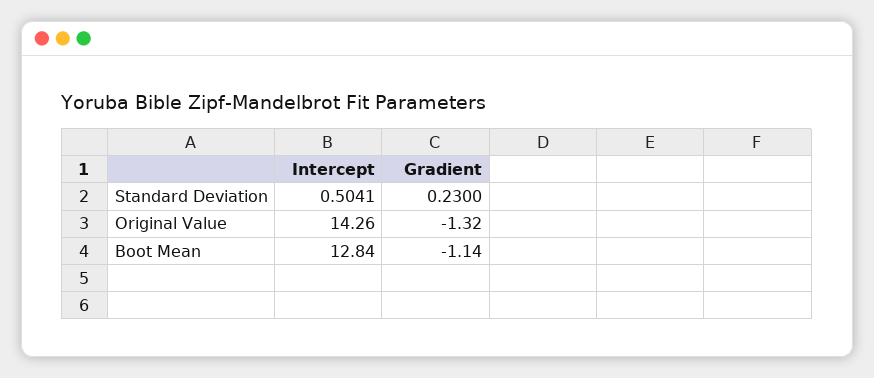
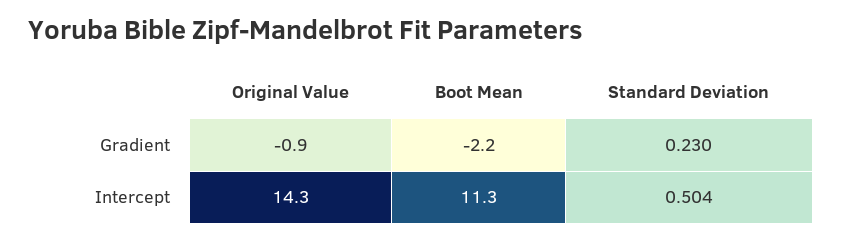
Gradient, Original Value: -1.32 -> -0.9
Intercept, Boot Mean: 12.84 -> 11.3
Gradient, Boot Mean: -1.14 -> -2.2

